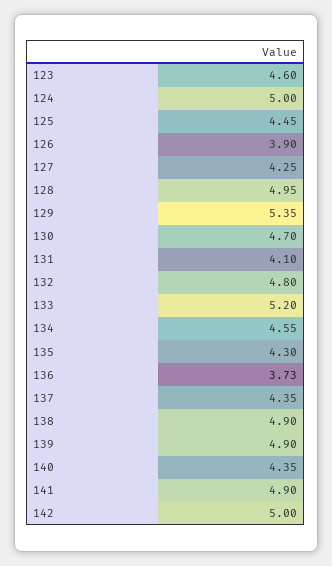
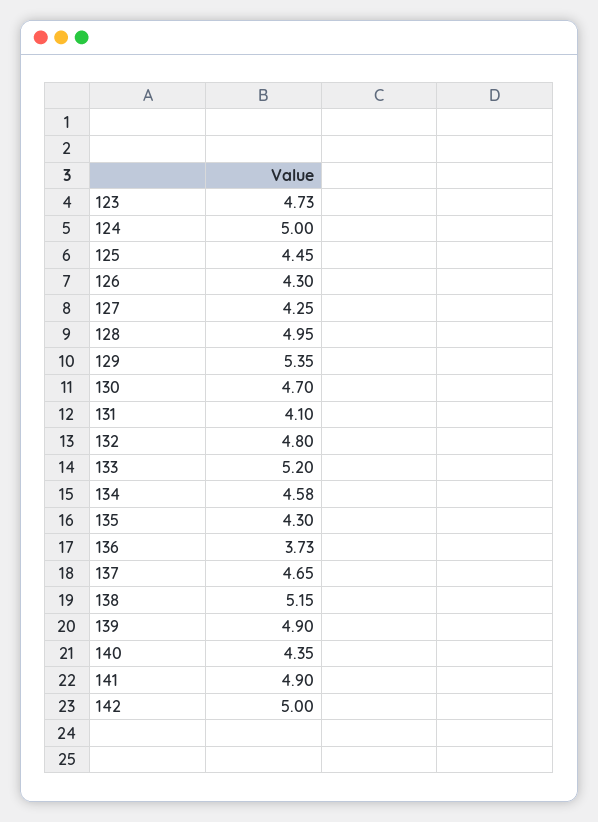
123: 4.6 -> 4.73
126: 3.9 -> 4.3
134: 4.55 -> 4.58
137: 4.35 -> 4.65
138: 4.9 -> 5.15

